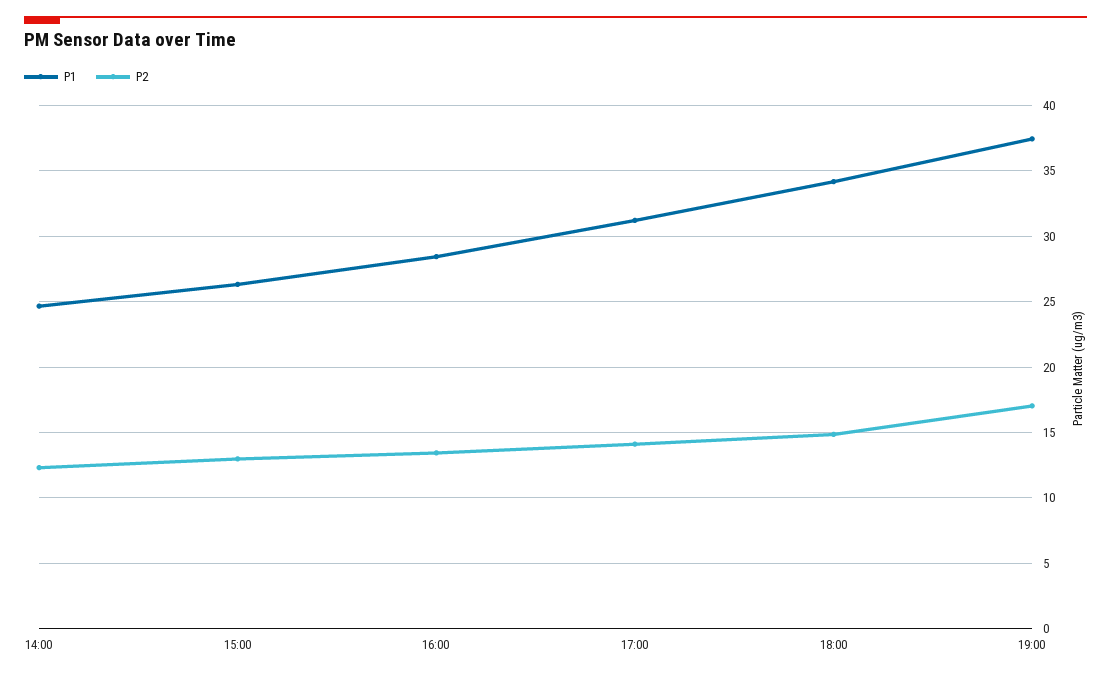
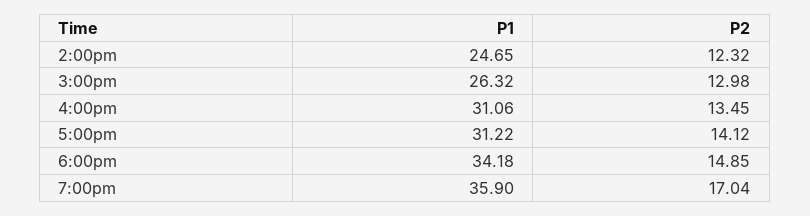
P1, 16:00: 28.5 -> 31.06
P1, 19:00: 37.5 -> 35.9

